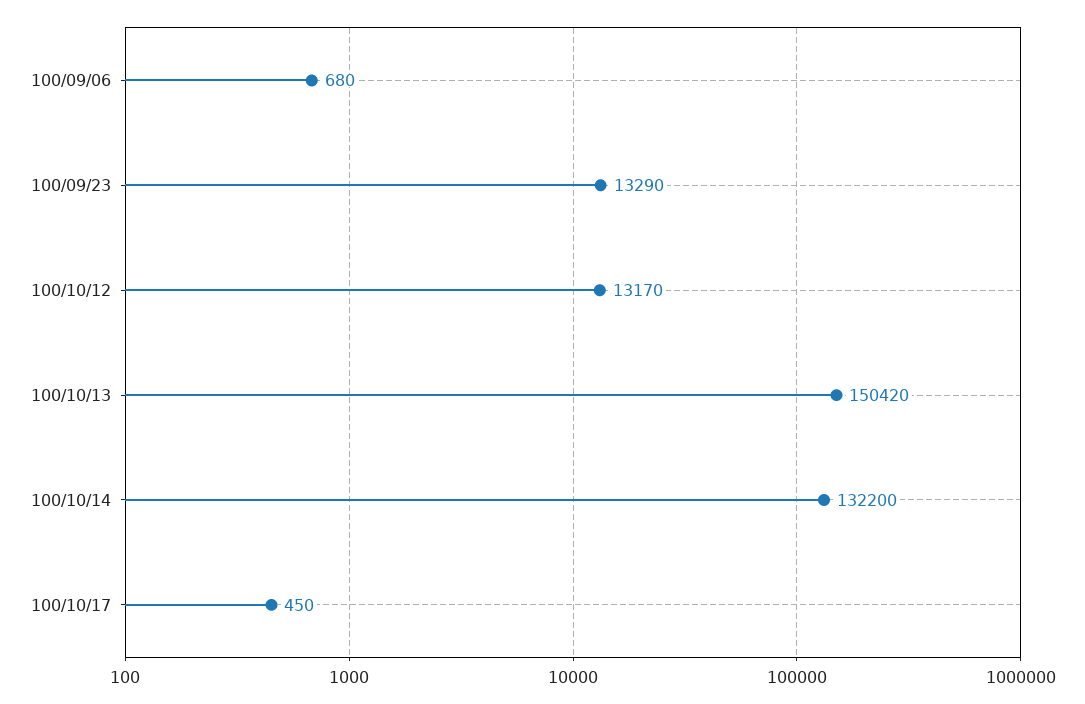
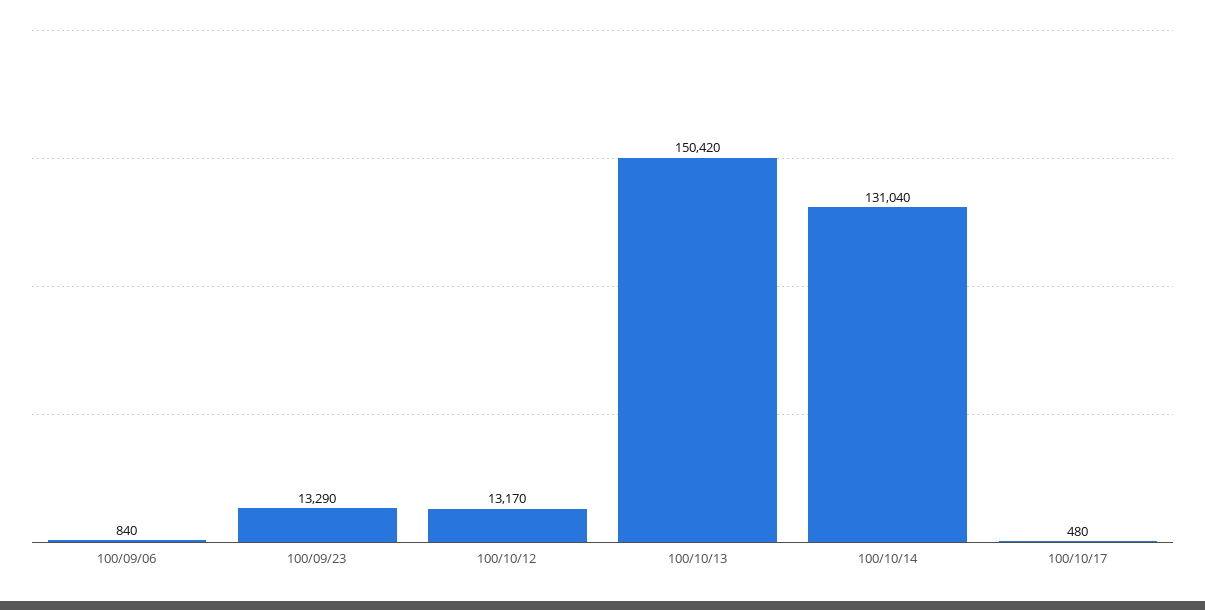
100/09/06: 680 -> 840
100/10/14: 132200 -> 131040
100/10/17: 450 -> 480

